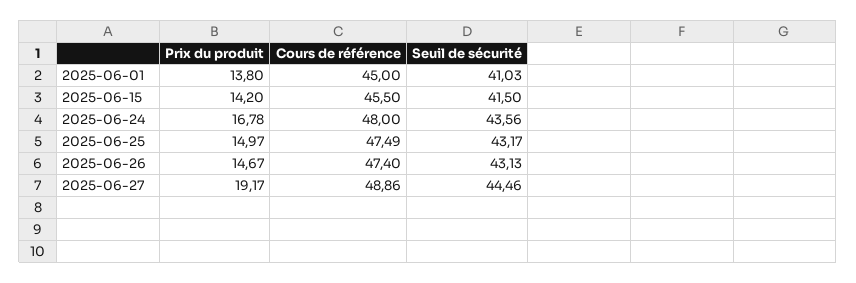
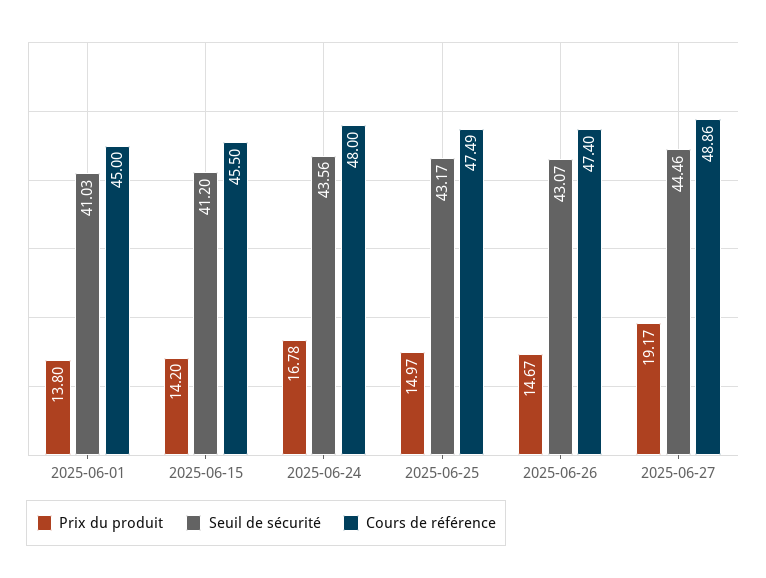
Seuil de sécurité, 2025-06-15: 41.5 -> 41.2
Seuil de sécurité, 2025-06-26: 43.13 -> 43.07

